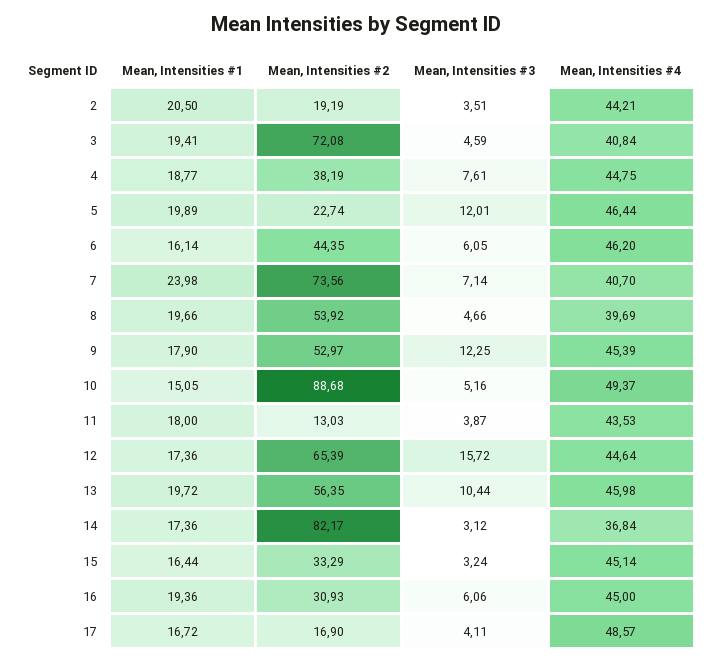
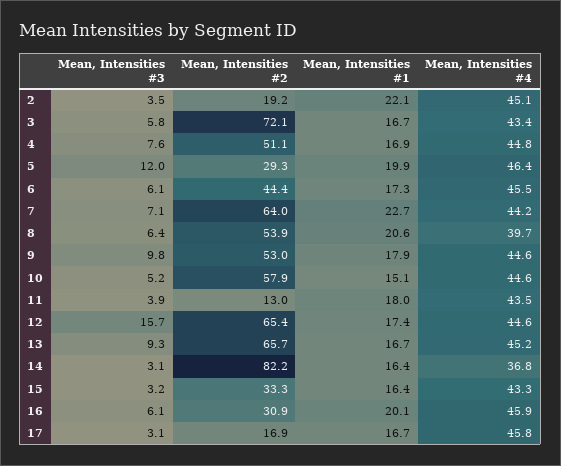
Mean, Intensities #1, 2: 20.5 -> 22.1
Mean, Intensities #4, 2: 44.21 -> 45.1
Mean, Intensities #1, 3: 19.41 -> 16.7
Mean, Intensities #3, 3: 4.59 -> 5.8
Mean, Intensities #4, 3: 40.84 -> 43.4
Mean, Intensities #1, 4: 18.77 -> 16.9
Mean, Intensities #2, 4: 38.19 -> 51.1
Mean, Intensities #2, 5: 22.74 -> 29.3
Mean, Intensities #1, 6: 16.14 -> 17.3
Mean, Intensities #4, 6: 46.2 -> 45.5
Mean, Intensities #1, 7: 23.98 -> 22.7
Mean, Intensities #2, 7: 73.56 -> 64
Mean, Intensities #4, 7: 40.7 -> 44.2
Mean, Intensities #1, 8: 19.66 -> 20.6
Mean, Intensities #3, 8: 4.66 -> 6.4
Mean, Intensities #3, 9: 12.25 -> 9.8
Mean, Intensities #4, 9: 45.39 -> 44.6
Mean, Intensities #2, 10: 88.68 -> 57.9
Mean, Intensities #4, 10: 49.37 -> 44.6
Mean, Intensities #1, 13: 19.72 -> 16.7
Mean, Intensities #2, 13: 56.35 -> 65.7
Mean, Intensities #3, 13: 10.44 -> 9.3
Mean, Intensities #4, 13: 45.98 -> 45.2
Mean, Intensities #1, 14: 17.36 -> 16.4
Mean, Intensities #4, 15: 45.14 -> 43.3
Mean, Intensities #1, 16: 19.36 -> 20.1
Mean, Intensities #4, 16: 45 -> 45.9
Mean, Intensities #3, 17: 4.11 -> 3.1
Mean, Intensities #4, 17: 48.57 -> 45.8

